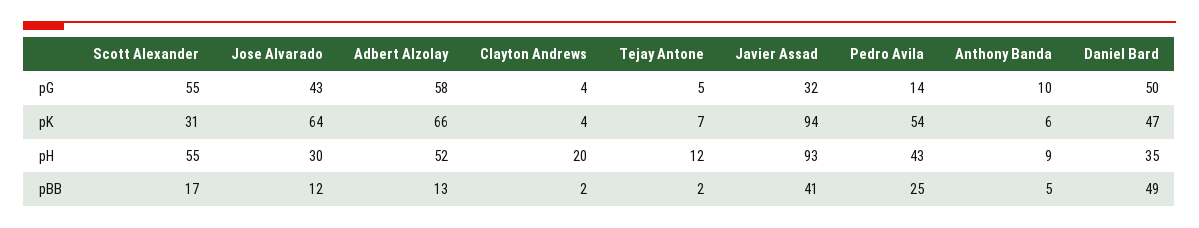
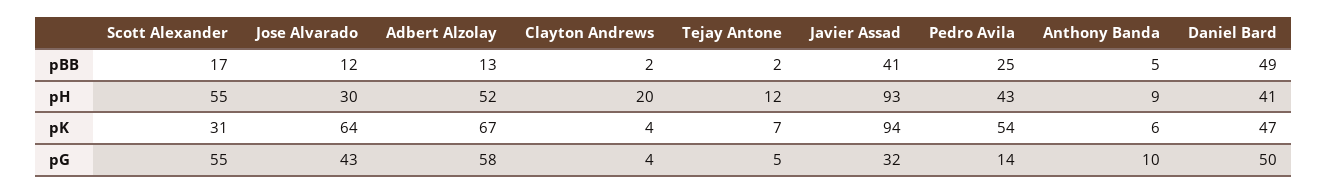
Adbert Alzolay, pK: 66 -> 67
Daniel Bard, pH: 35 -> 41

